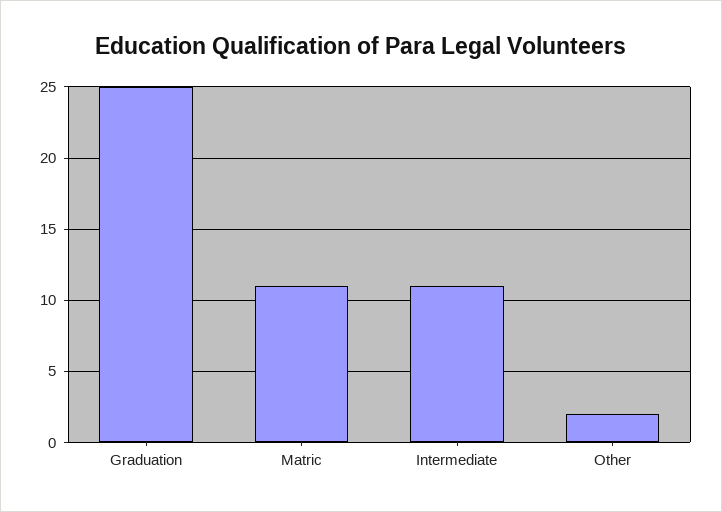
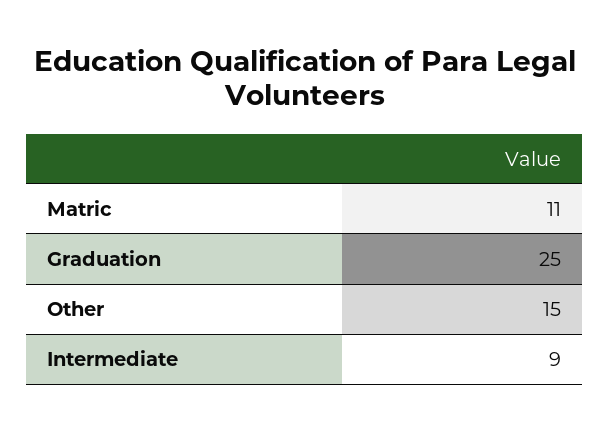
Intermediate: 11 -> 9
Other: 2 -> 15

